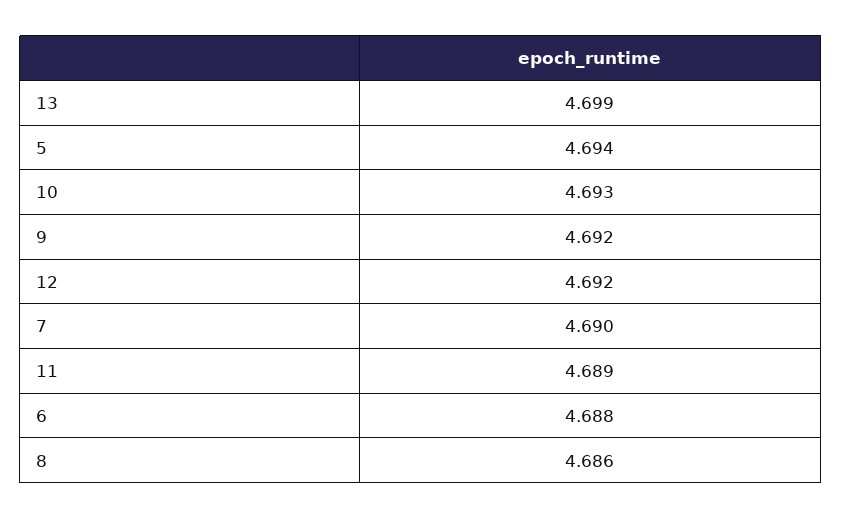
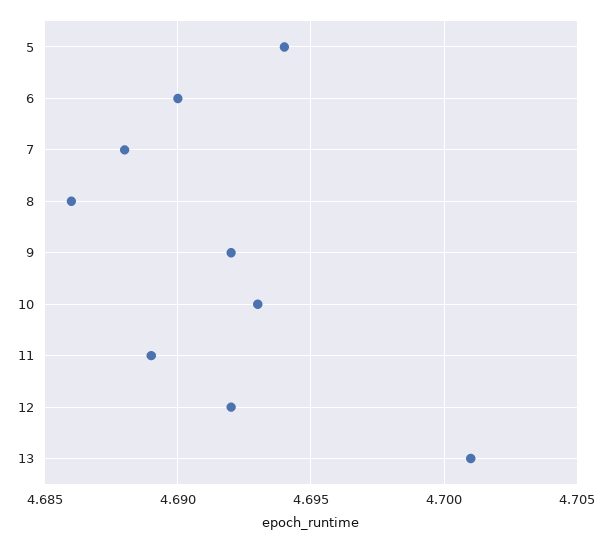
13: 4.699 -> 4.701
7: 4.69 -> 4.688
6: 4.688 -> 4.69

